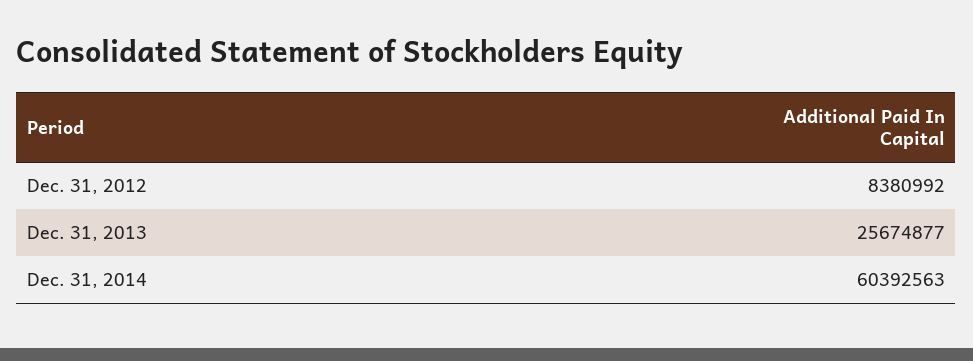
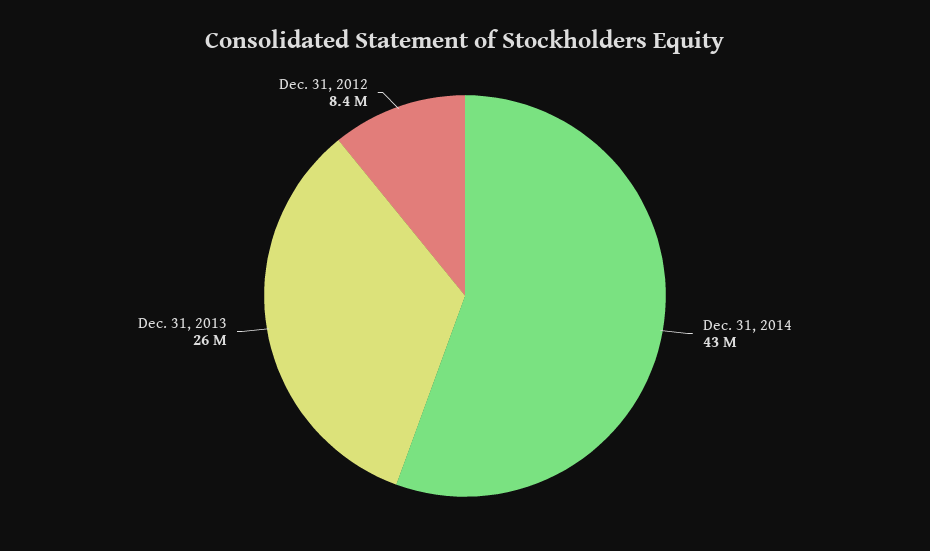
Dec. 31, 2014: 60392563 -> 43000000

